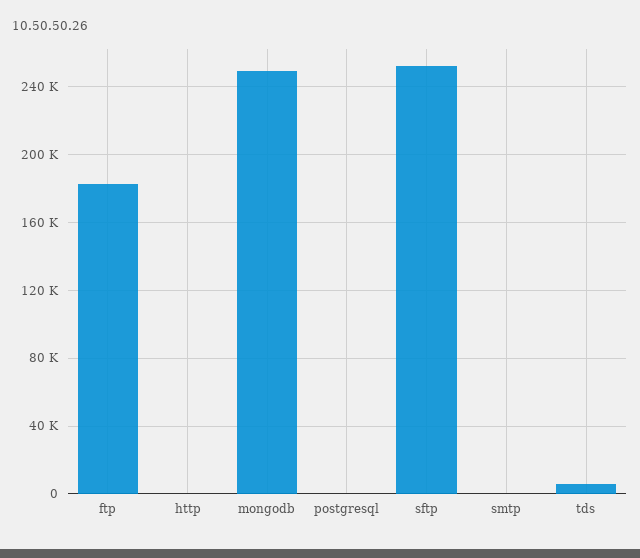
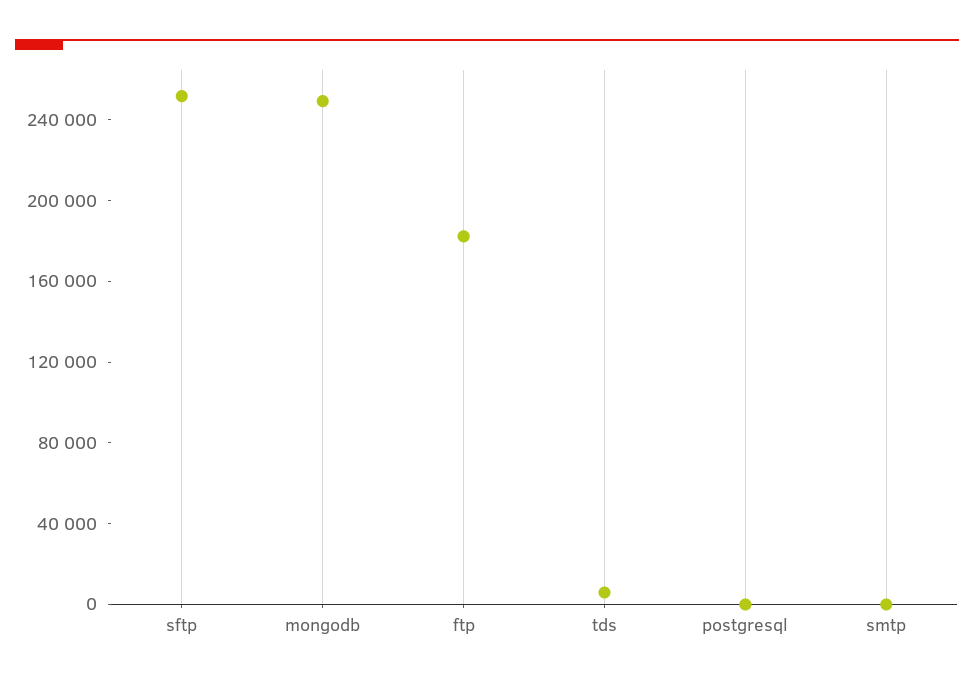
http: 0 -> none

